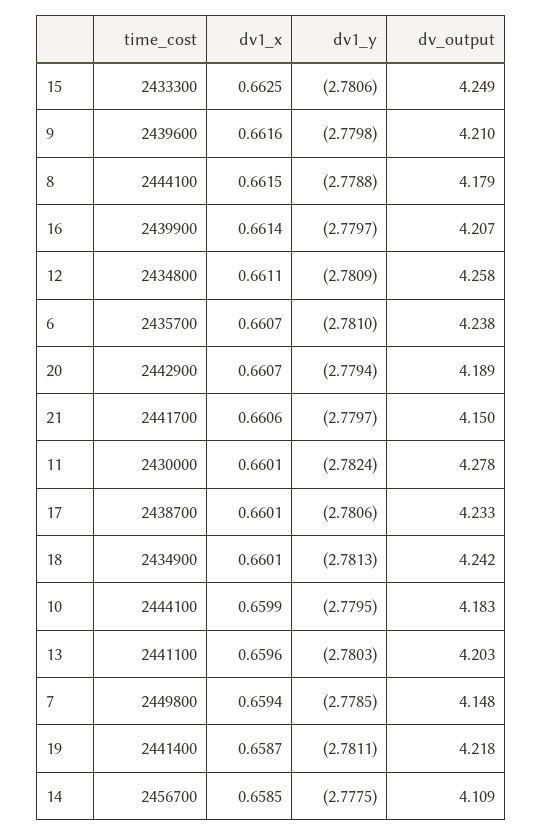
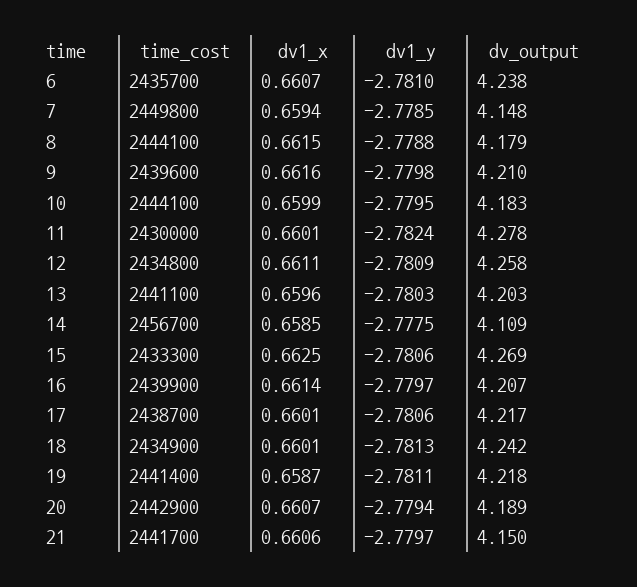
dv_output, 15: 4.249 -> 4.269
dv_output, 17: 4.233 -> 4.217

